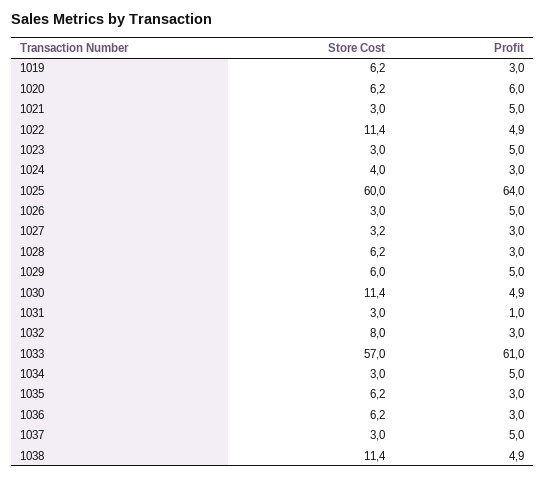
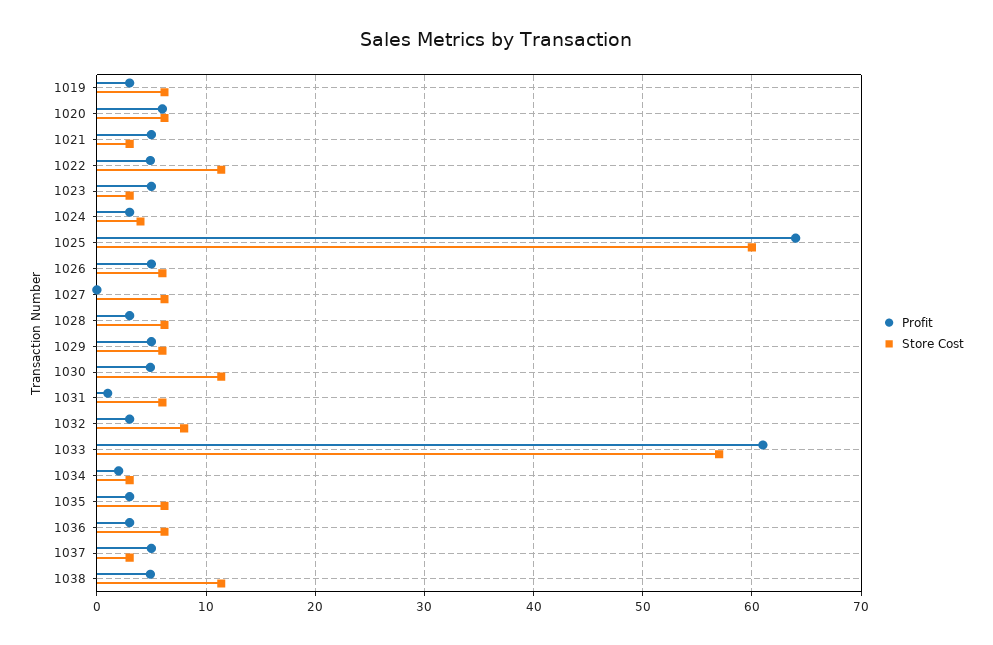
Store Cost, 1026: 3 -> 6
Store Cost, 1027: 3.2 -> 6
Profit, 1027: 3 -> 0
Store Cost, 1031: 3 -> 6
Profit, 1034: 5 -> 2

